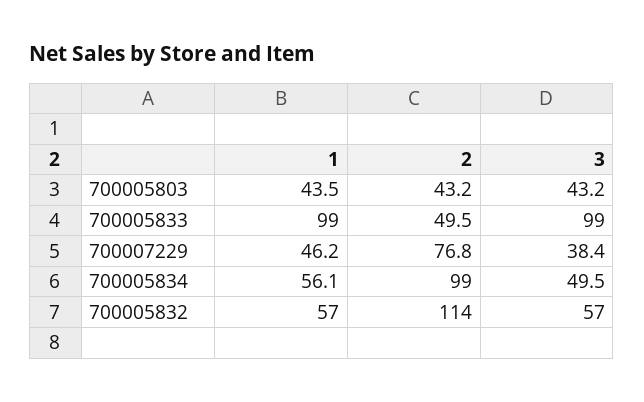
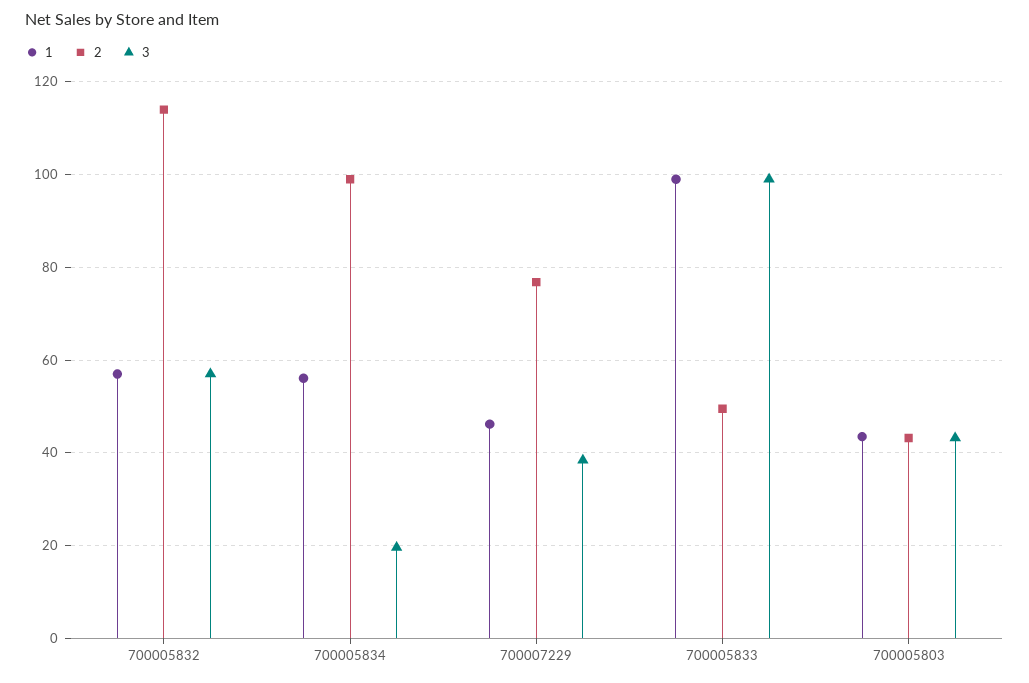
3, 700005834: 49.5 -> 20

